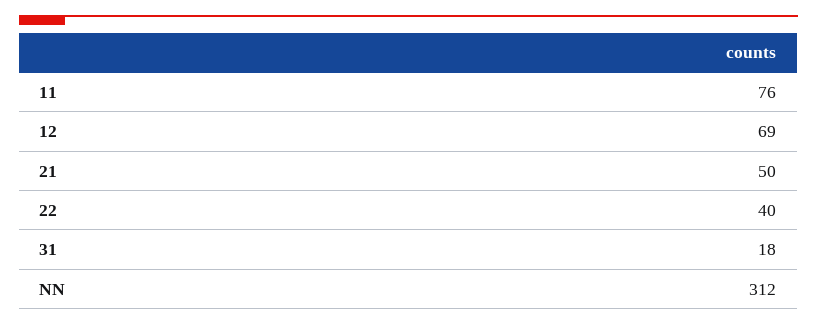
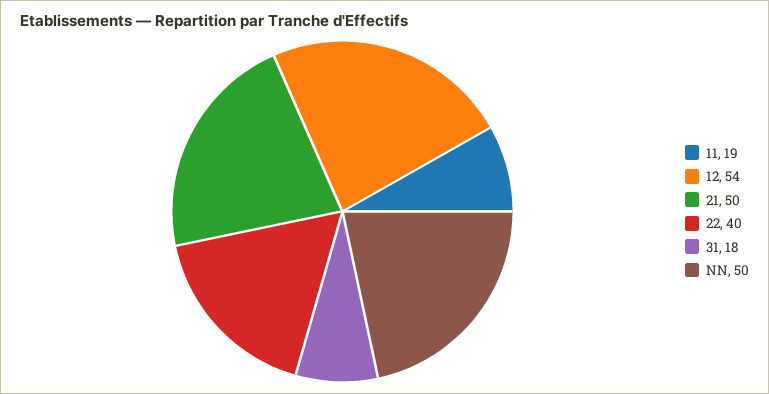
11: 76 -> 19
12: 69 -> 54
NN: 312 -> 50

